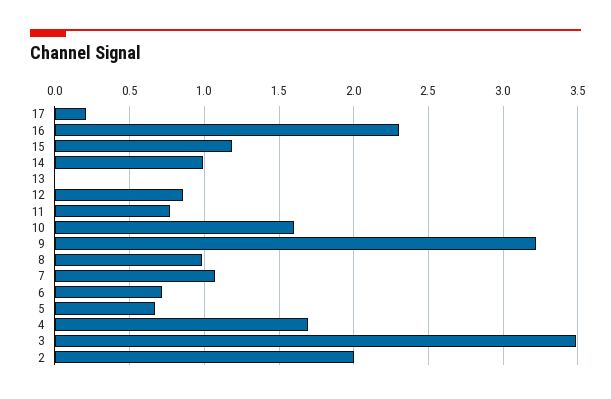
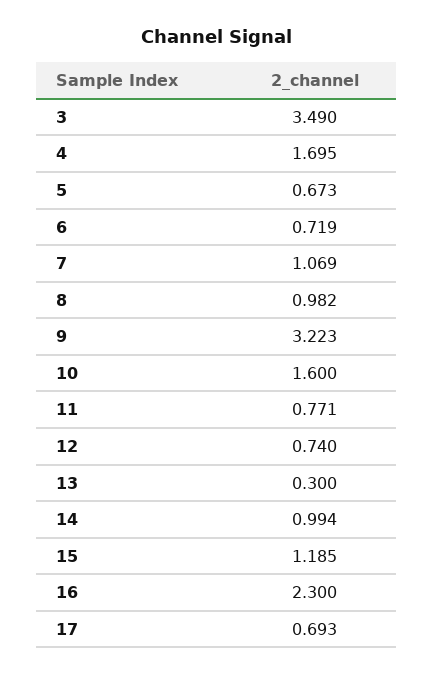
17: 0.2 -> 0.693
13: 0 -> 0.3
12: 0.85 -> 0.74
2: 2 -> none

